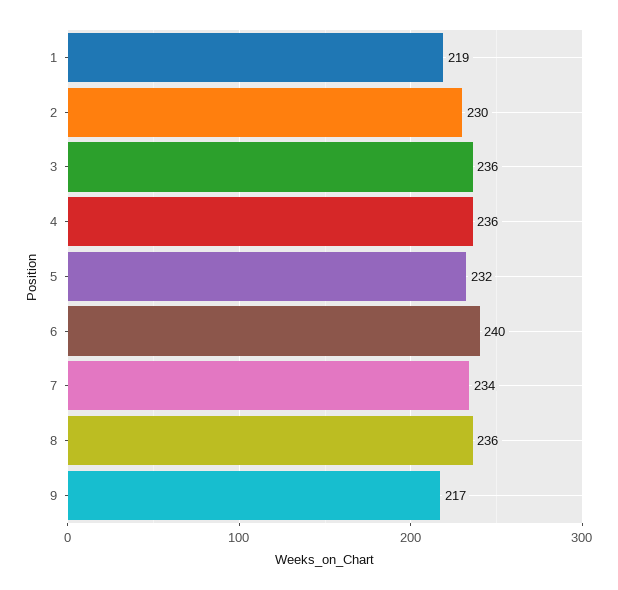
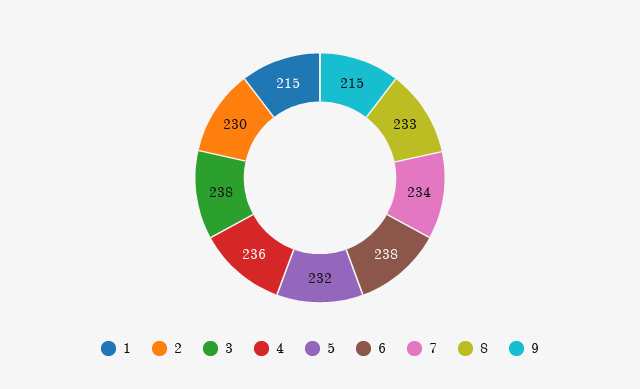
1: 219 -> 215
3: 236 -> 238
6: 240 -> 238
8: 236 -> 233
9: 217 -> 215

